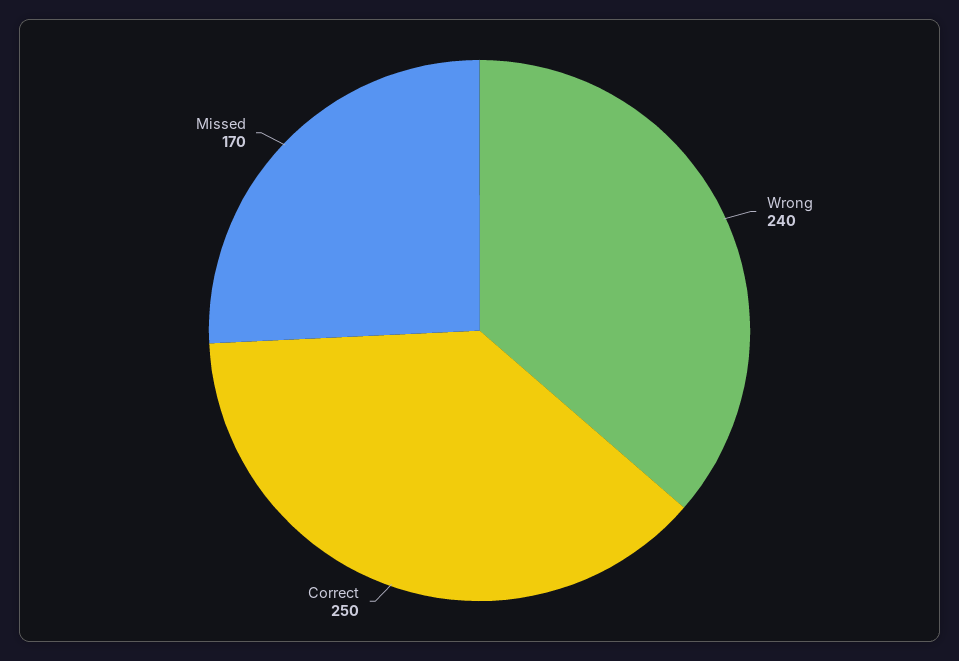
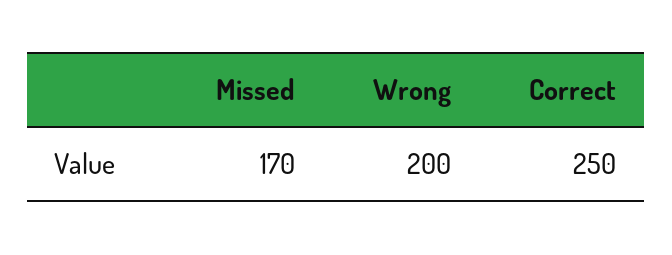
Wrong: 240 -> 200

